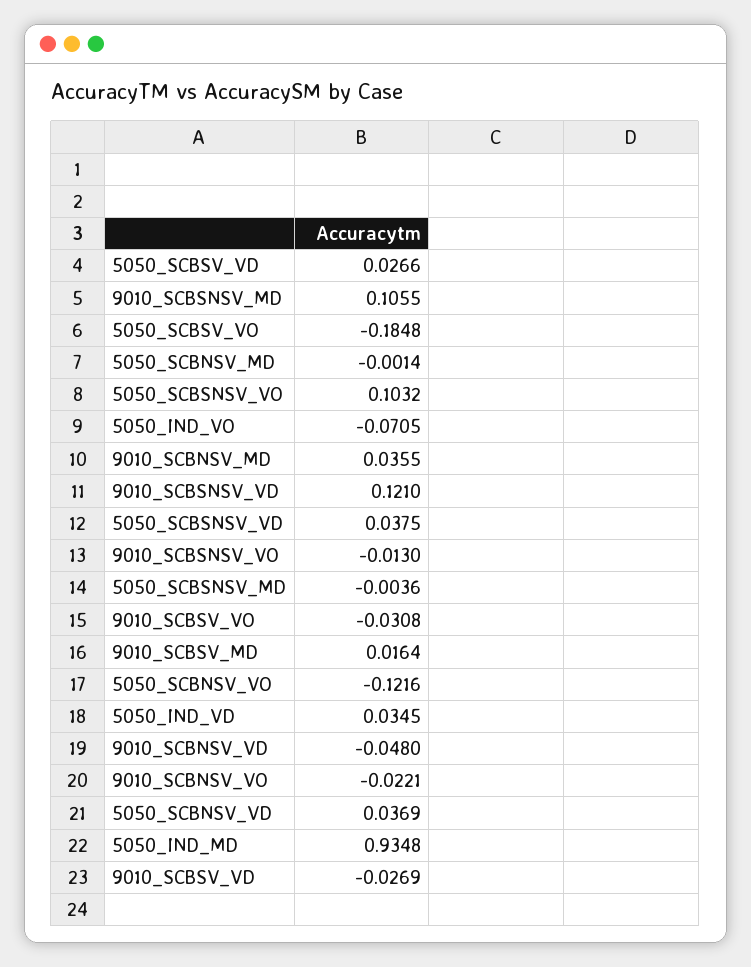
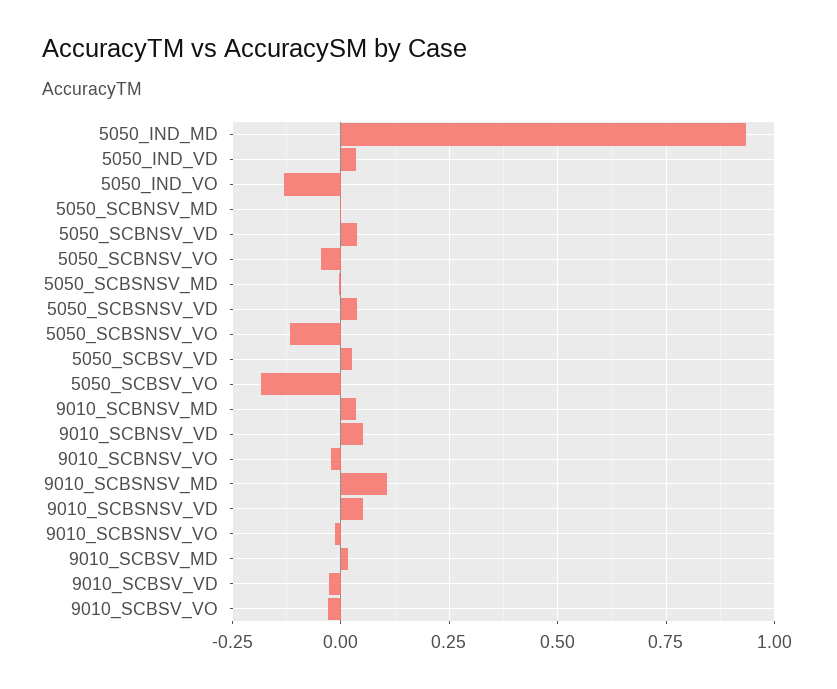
5050_SCBSNSV_VO: 0.1032 -> -0.125
5050_IND_VO: -0.0705 -> -0.125
9010_SCBSNSV_VD: 0.121 -> 0.05
5050_SCBNSV_VO: -0.1216 -> -0.05
9010_SCBNSV_VD: -0.048 -> 0.05

